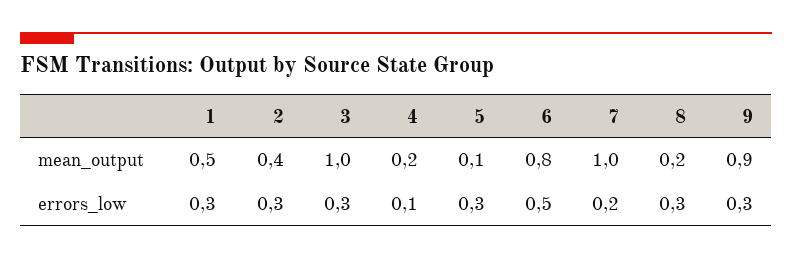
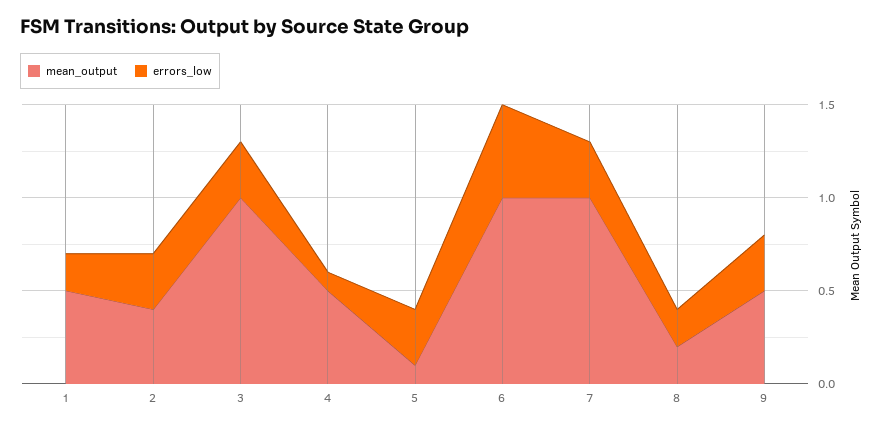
mean_output, 4: 0.2 -> 0.5
mean_output, 6: 0.8 -> 1
mean_output, 9: 0.9 -> 0.5
errors_low, 1: 0.3 -> 0.2
errors_low, 7: 0.2 -> 0.3
errors_low, 8: 0.3 -> 0.2

